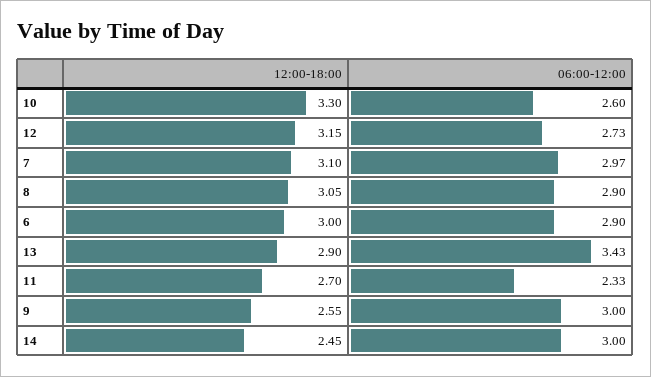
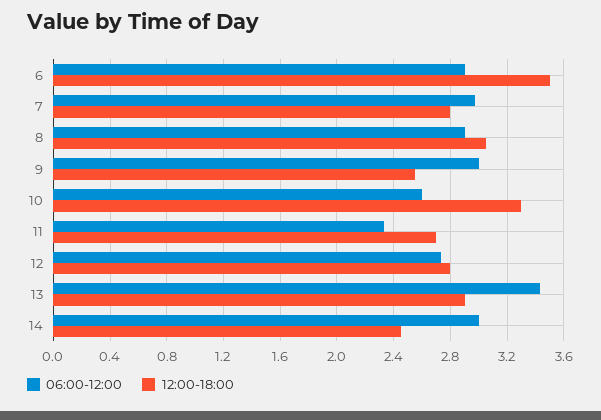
12:00-18:00, 12: 3.15 -> 2.8
12:00-18:00, 7: 3.1 -> 2.8
12:00-18:00, 6: 3 -> 3.5

